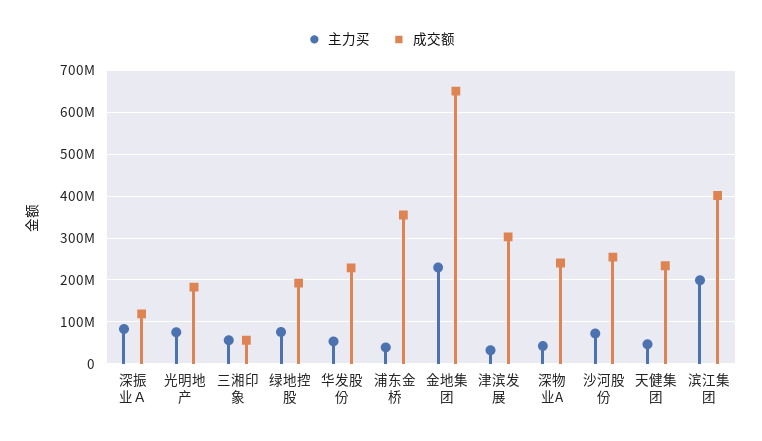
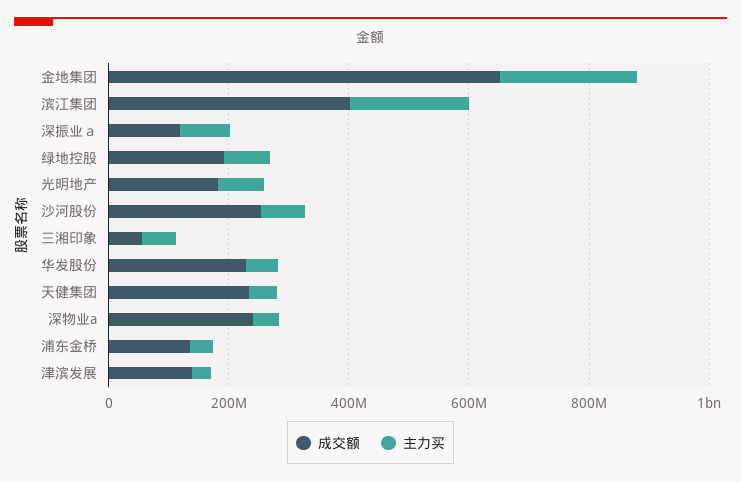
成交额, 浦东金桥: 360000000 -> 150000000
成交额, 津滨发展: 300000000 -> 150000000

